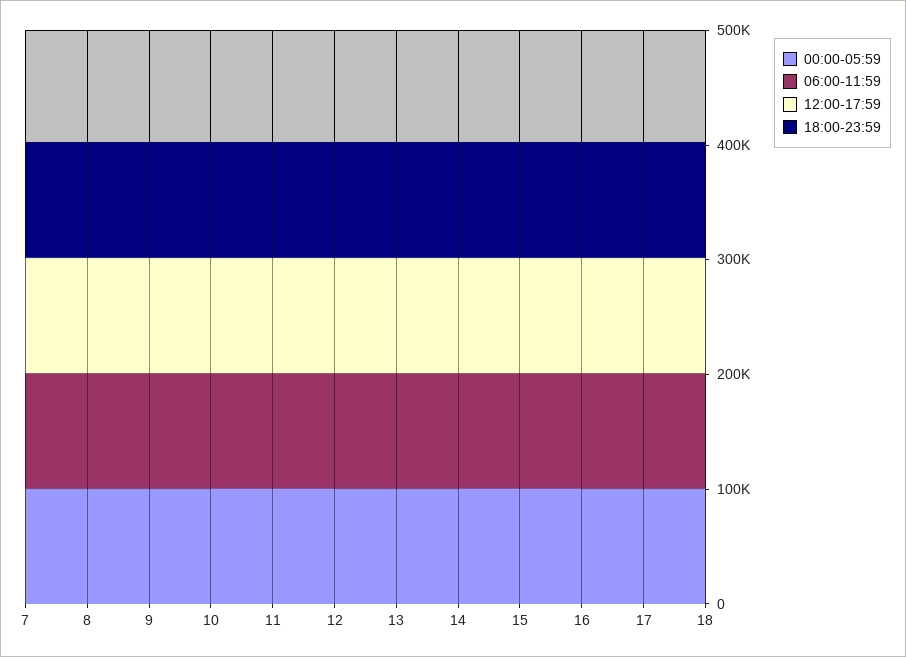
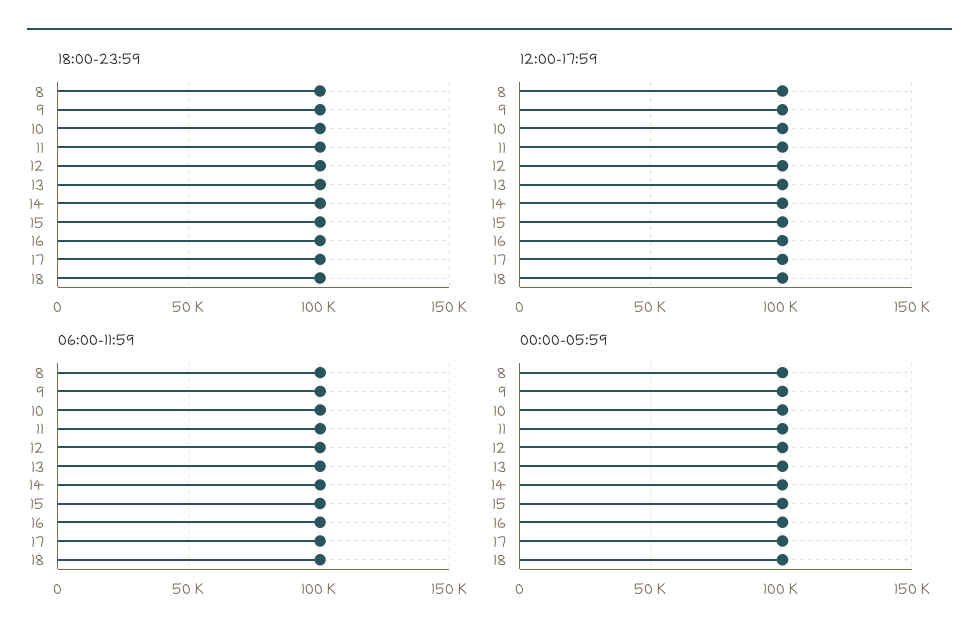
00:00-05:59, 7: 100000 -> none
06:00-11:59, 7: 100000 -> none
12:00-17:59, 7: 100000 -> none
18:00-23:59, 7: 100000 -> none

